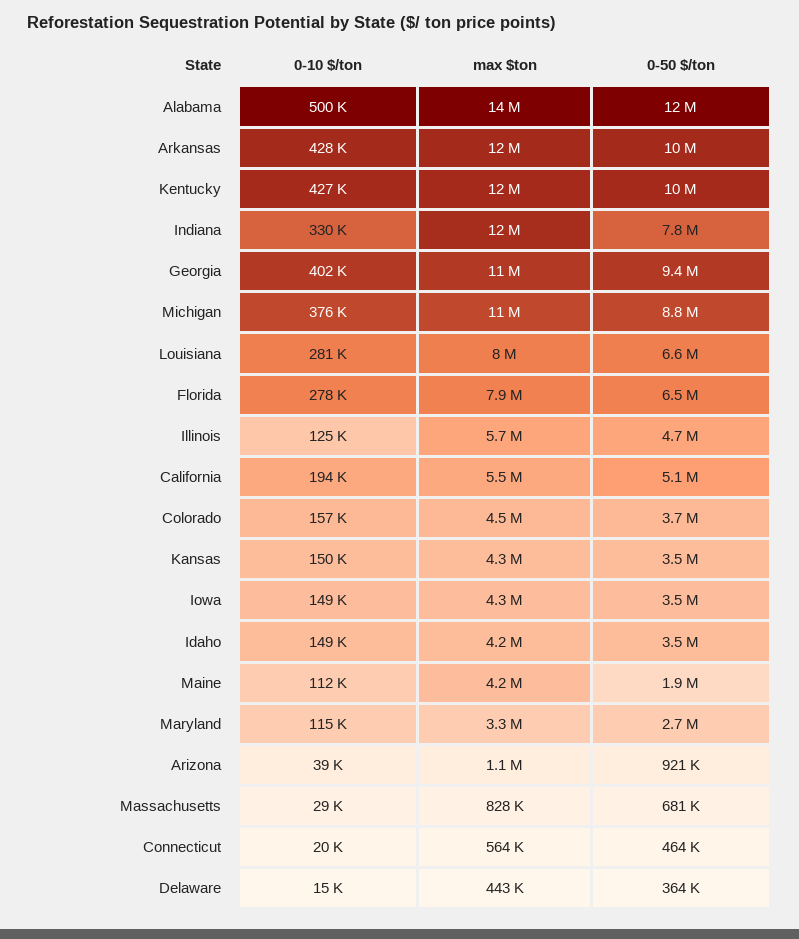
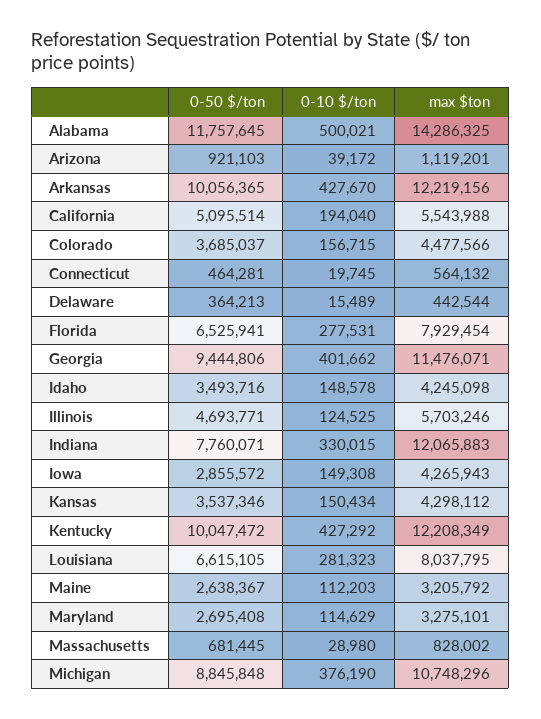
0-50 $/ton, Iowa: 3500000 -> 2855572
max $ton, Maine: 4200000 -> 3205792
0-50 $/ton, Maine: 1900000 -> 2638367

